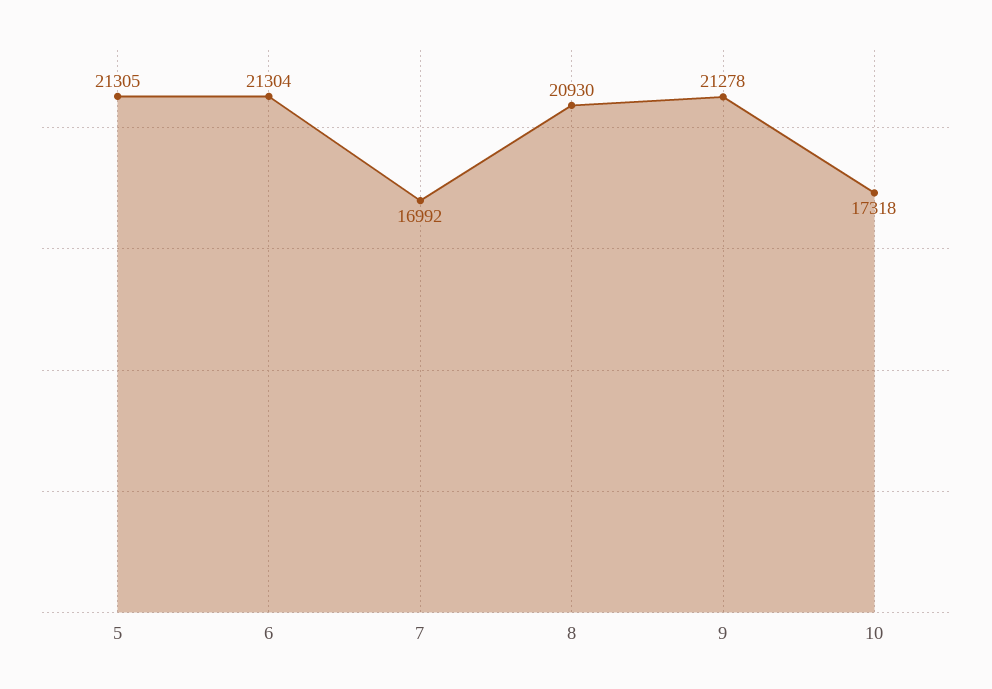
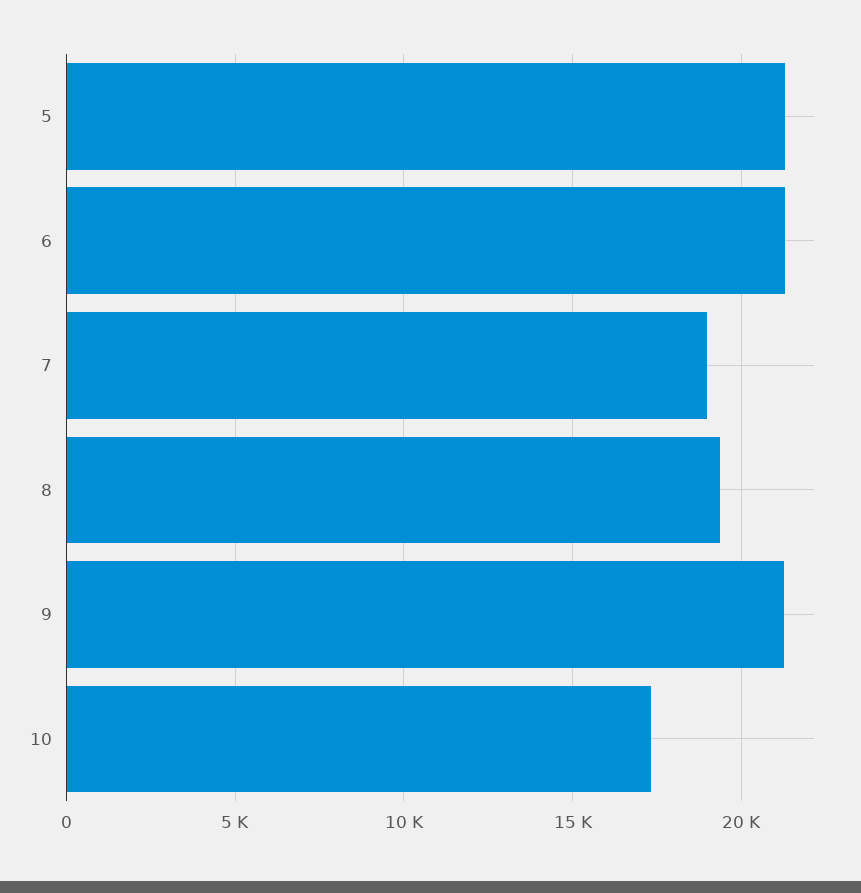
7: 16992 -> 19000
8: 20930 -> 19500

